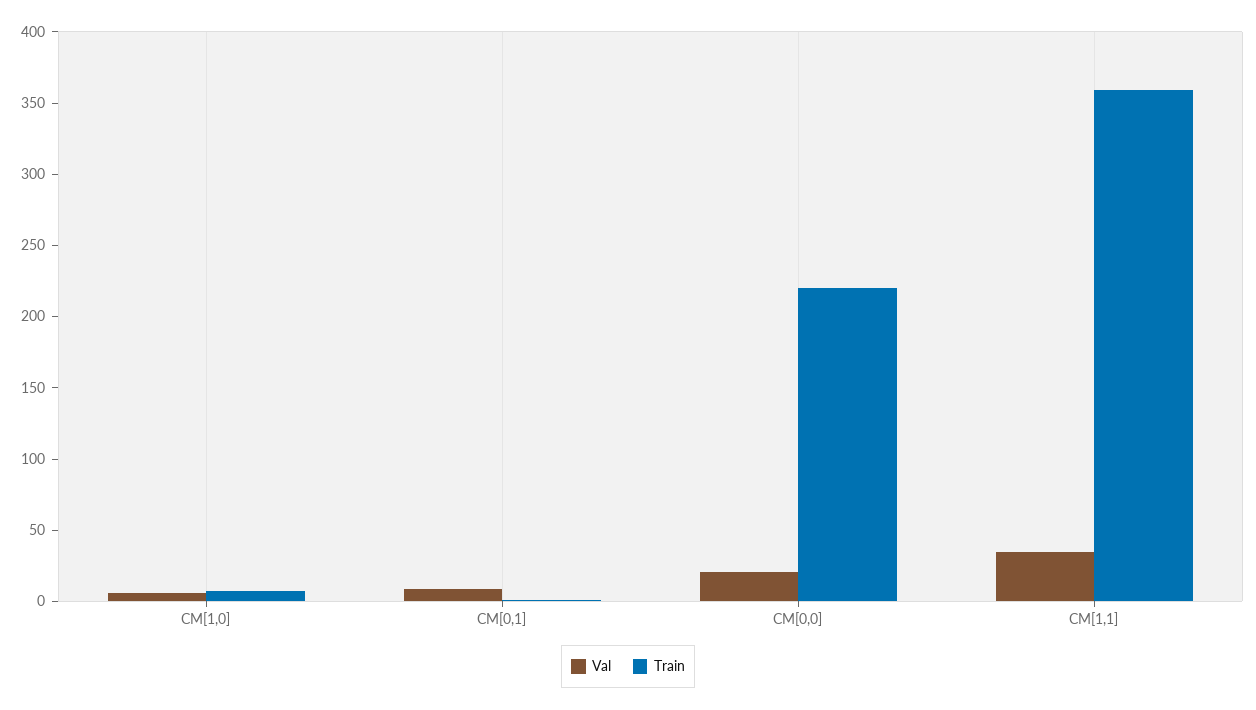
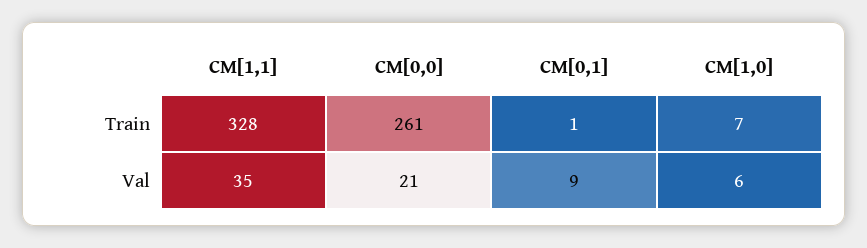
Train, CM[0,0]: 220 -> 261
Train, CM[1,1]: 360 -> 328

